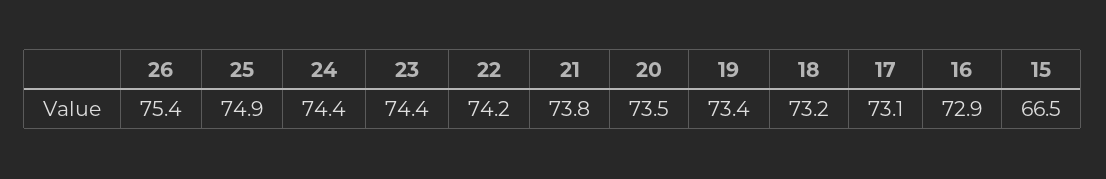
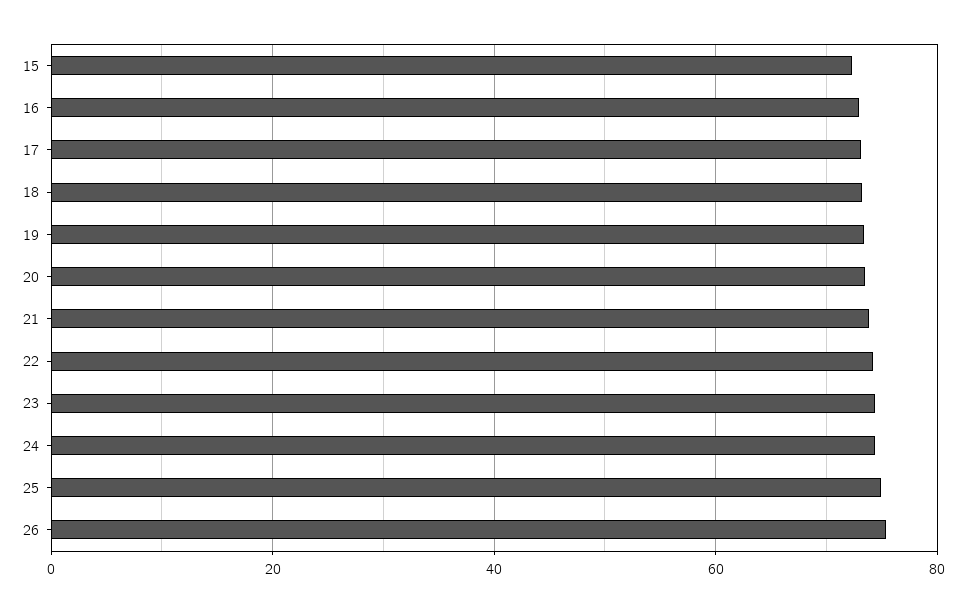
15: 66.5 -> 72

